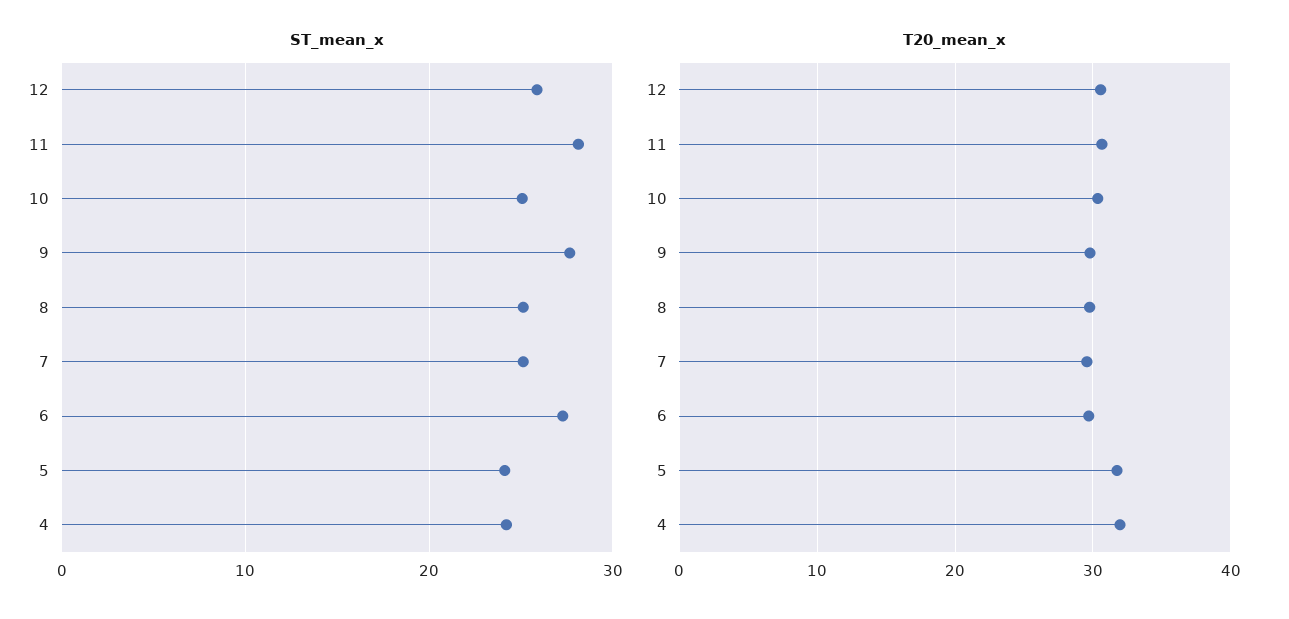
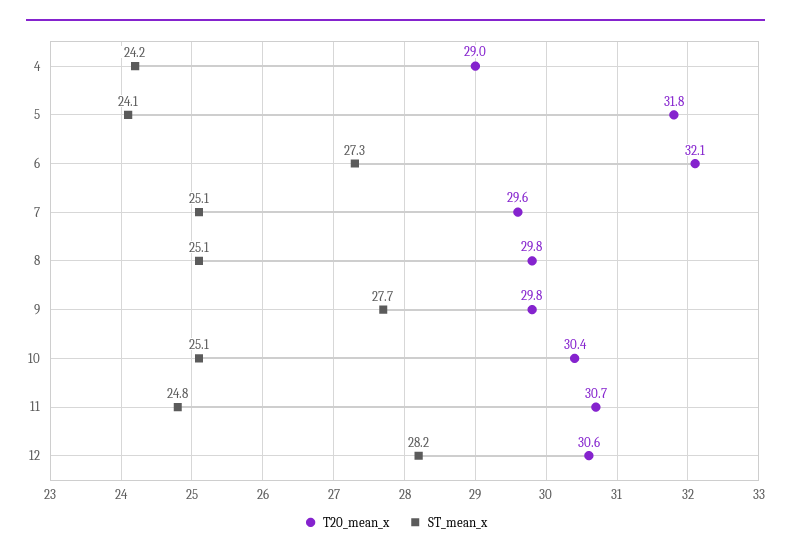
ST_mean_x, 12: 26 -> 28.2
ST_mean_x, 11: 28 -> 24.8
T20_mean_x, 6: 30 -> 32.1
T20_mean_x, 4: 32 -> 29

